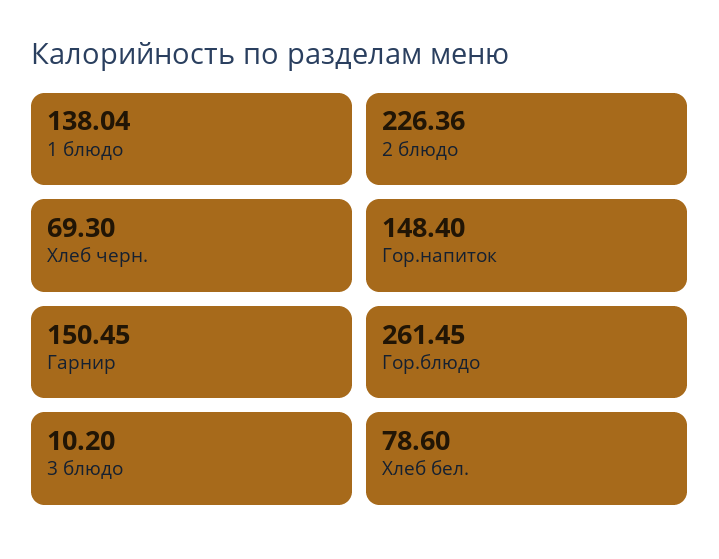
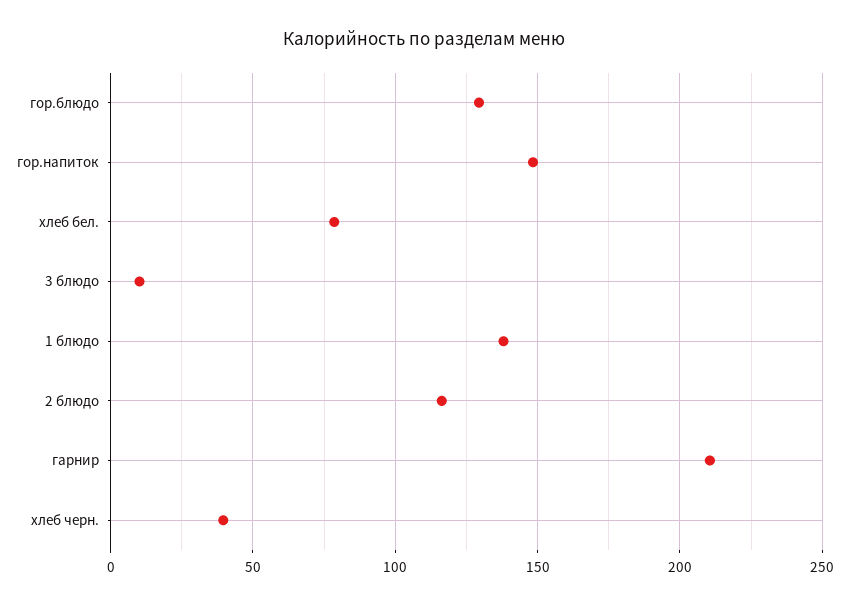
2 блюдо: 226.36 -> 115
Хлеб черн.: 69.3 -> 40
Гарнир: 150.45 -> 210
Гор.блюдо: 261.45 -> 130

